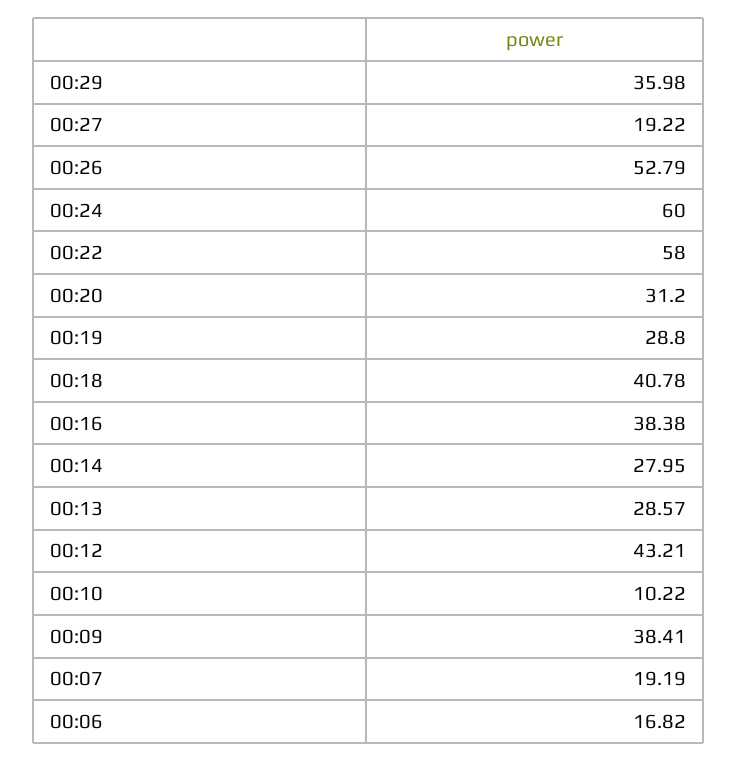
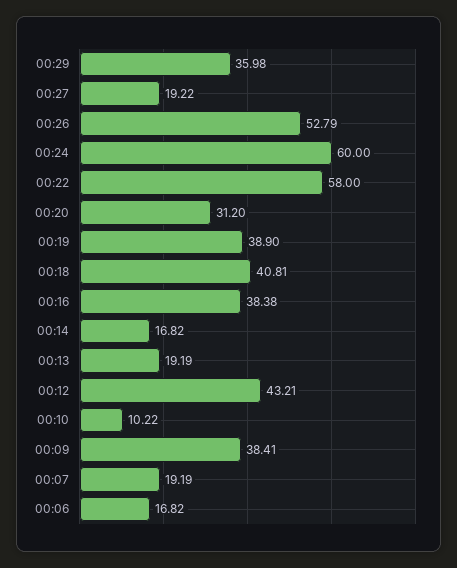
00:19: 28.8 -> 38.9
00:18: 40.78 -> 40.81
00:14: 27.95 -> 16.82
00:13: 28.57 -> 19.19

